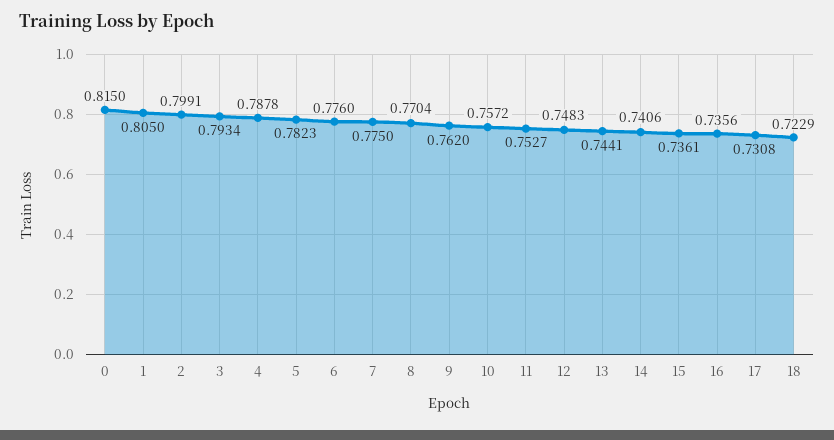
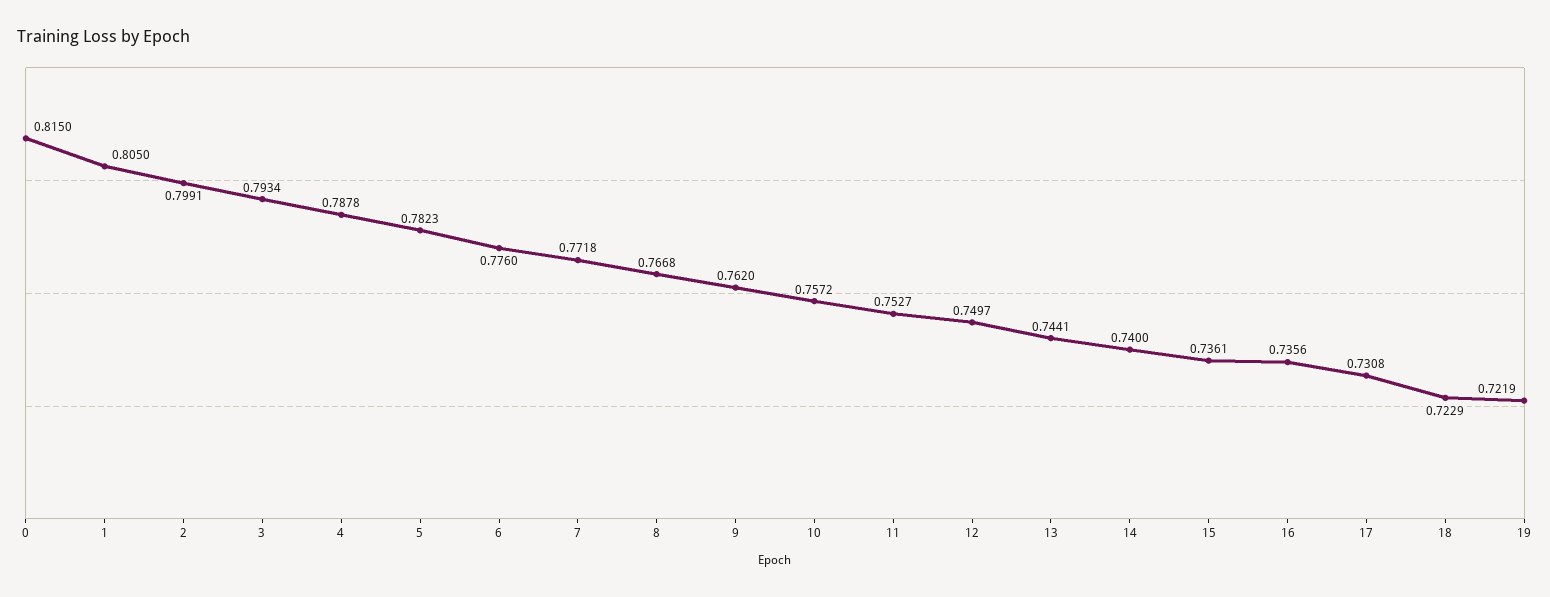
7: 0.775 -> 0.7718
8: 0.7704 -> 0.7668
12: 0.7483 -> 0.7497
14: 0.7406 -> 0.74
19: none -> 0.7219

